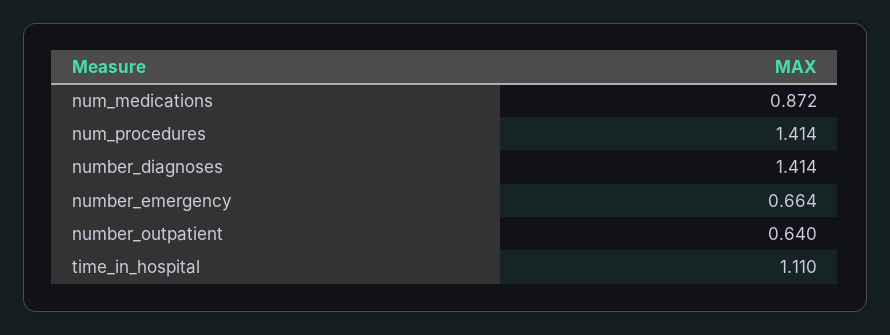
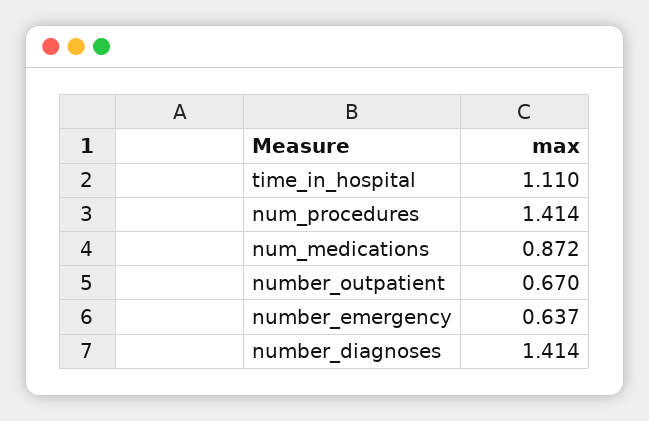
number_emergency: 0.664 -> 0.637
number_outpatient: 0.64 -> 0.67

